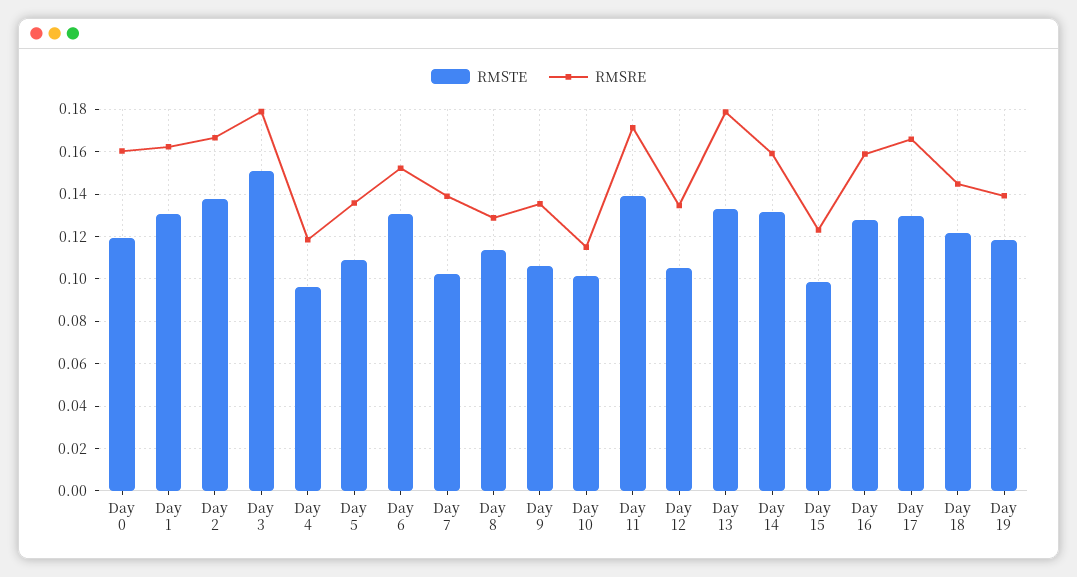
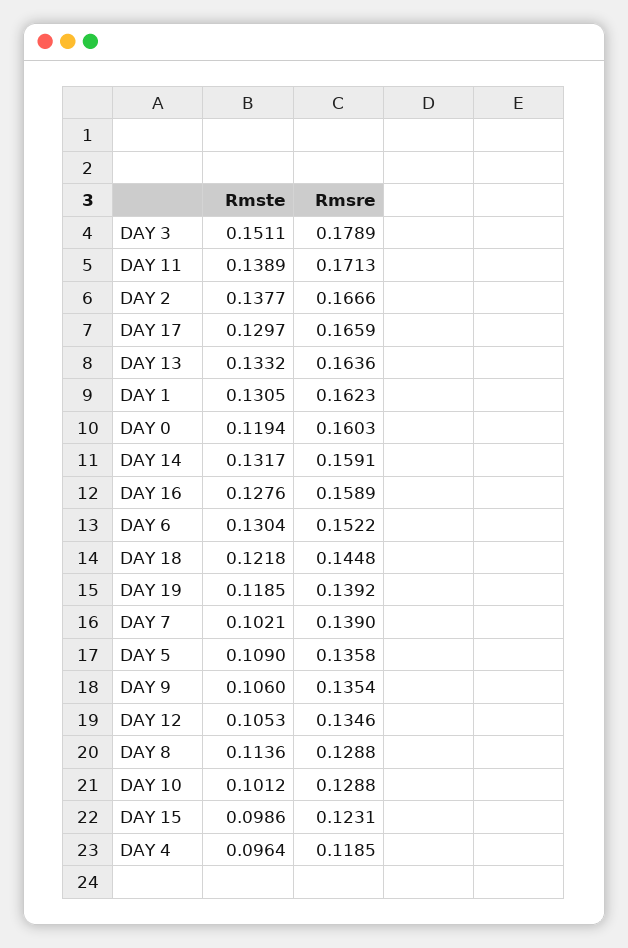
RMSRE, Day 10: 0.115 -> 0.1288
RMSRE, Day 13: 0.18 -> 0.1636

